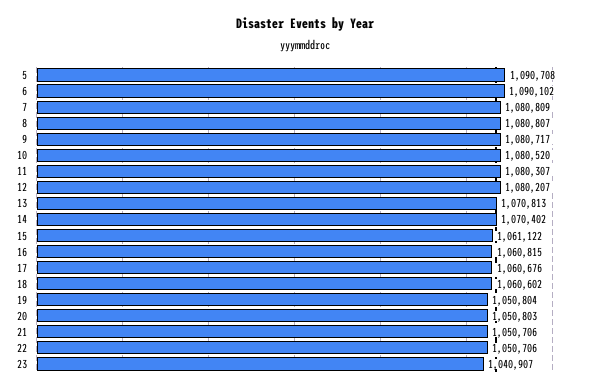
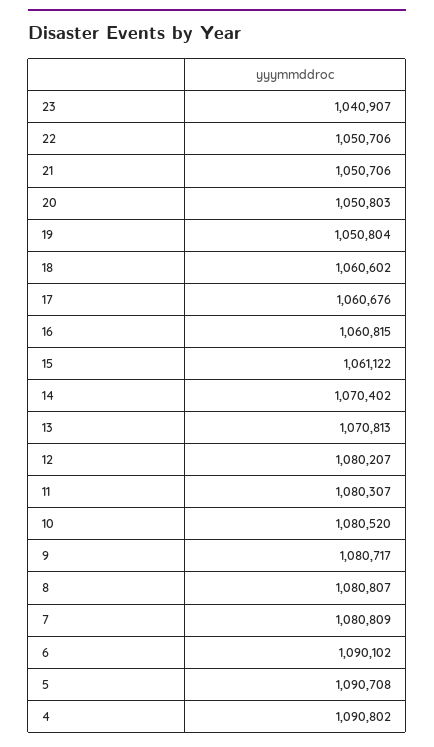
4: none -> 1090802

